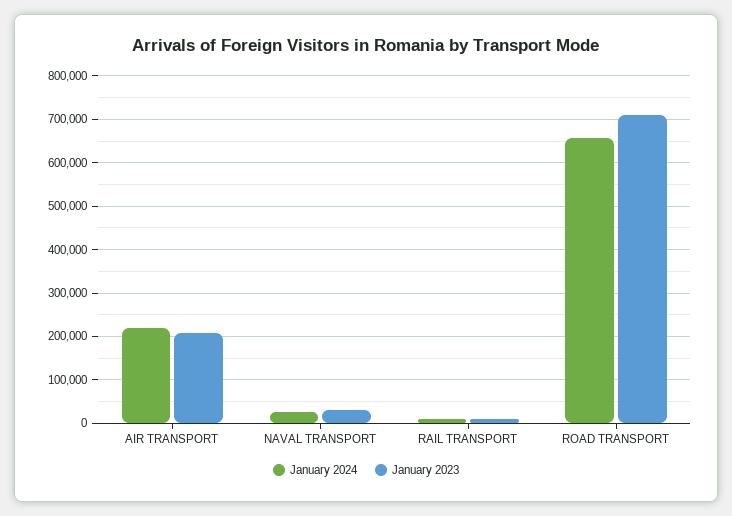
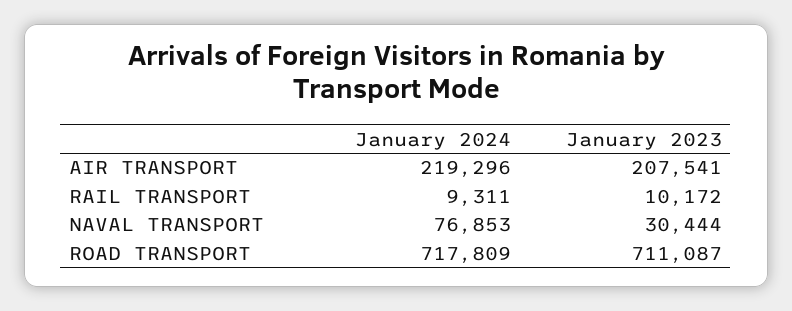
January 2024, NAVAL TRANSPORT: 20000 -> 76853
January 2024, ROAD TRANSPORT: 660000 -> 717809

